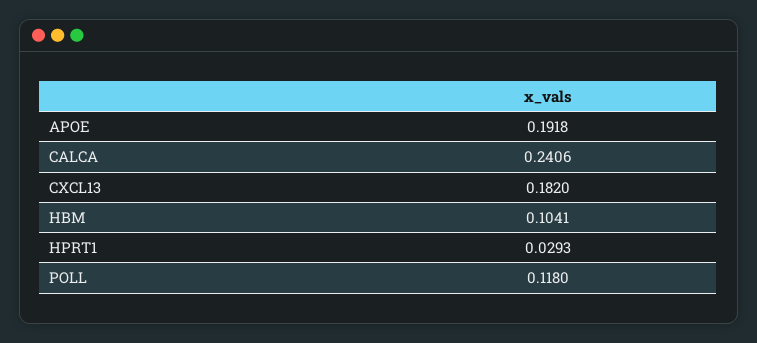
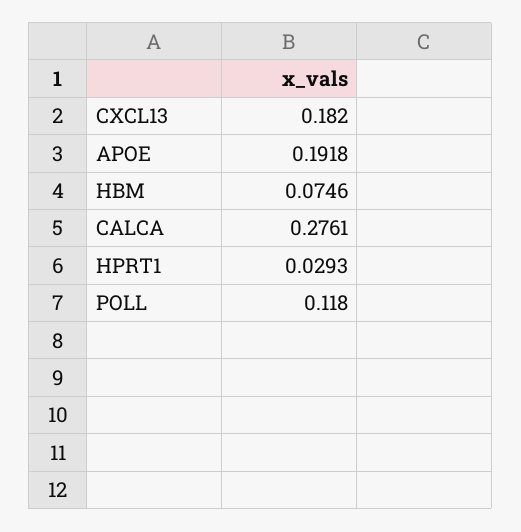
CALCA: 0.2406 -> 0.2761
HBM: 0.1041 -> 0.0746

